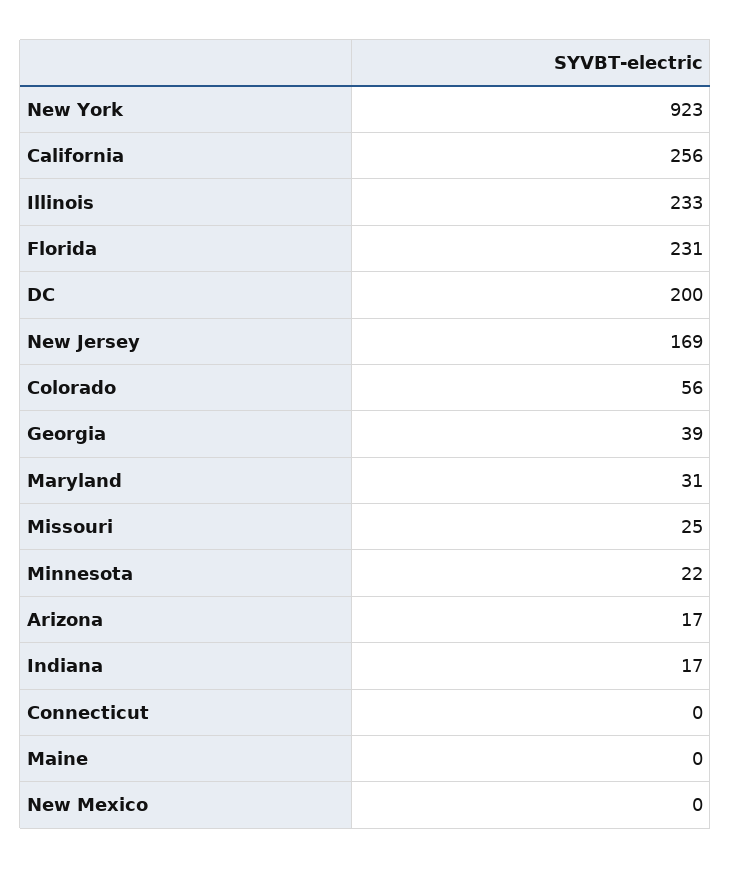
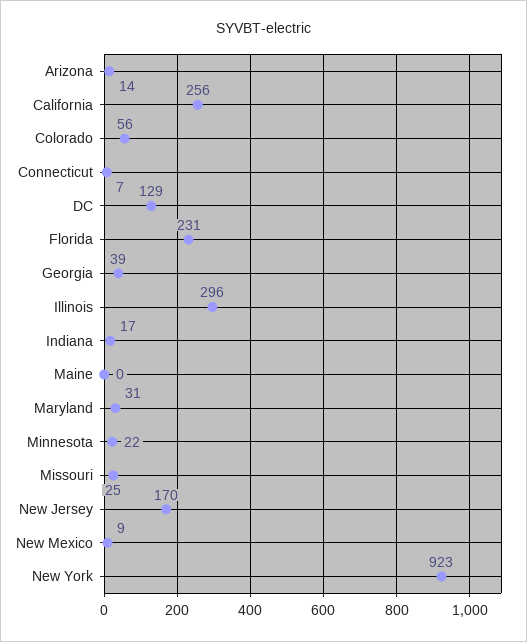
Illinois: 233 -> 296
DC: 200 -> 129
New Jersey: 169 -> 170
Arizona: 17 -> 14
Connecticut: 0 -> 7
New Mexico: 0 -> 9

